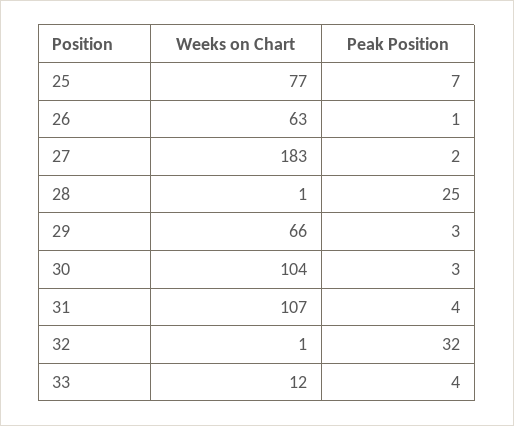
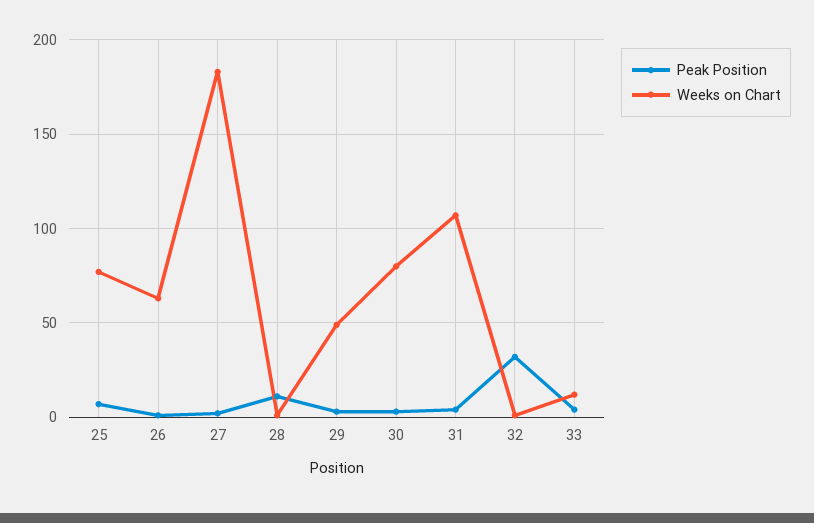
Peak Position, 28: 25 -> 10
Weeks on Chart, 29: 66 -> 50
Weeks on Chart, 30: 104 -> 80

